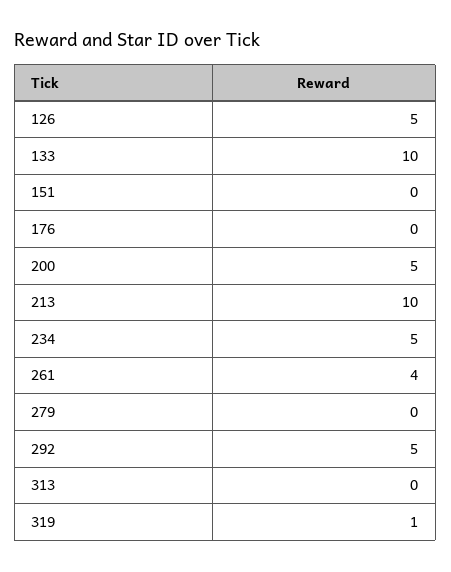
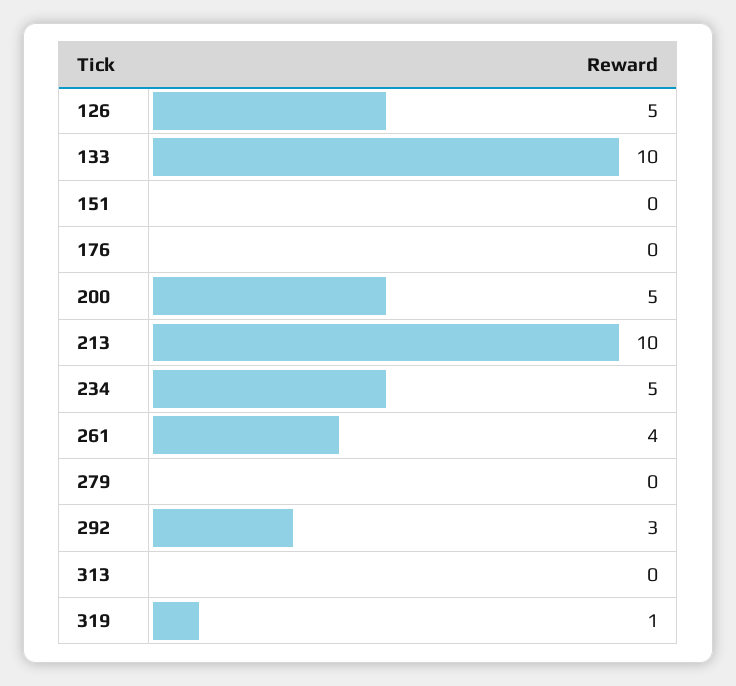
292: 5 -> 3

